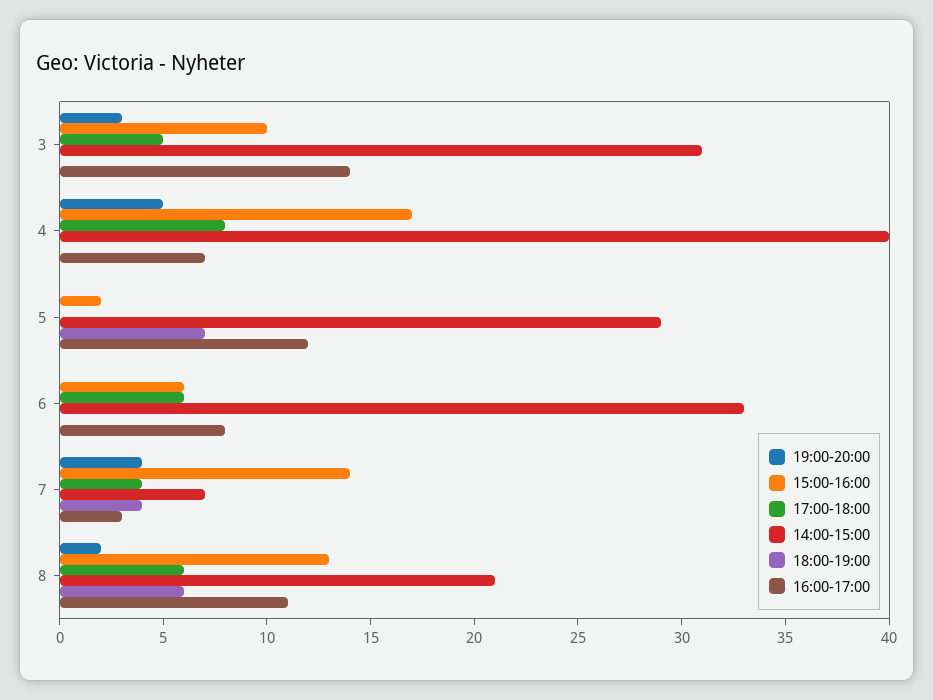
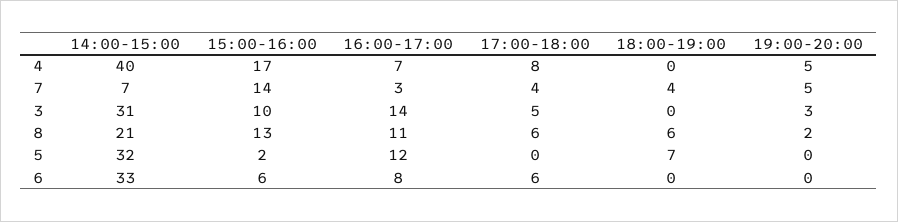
14:00-15:00, 5: 29 -> 32
19:00-20:00, 7: 4 -> 5

